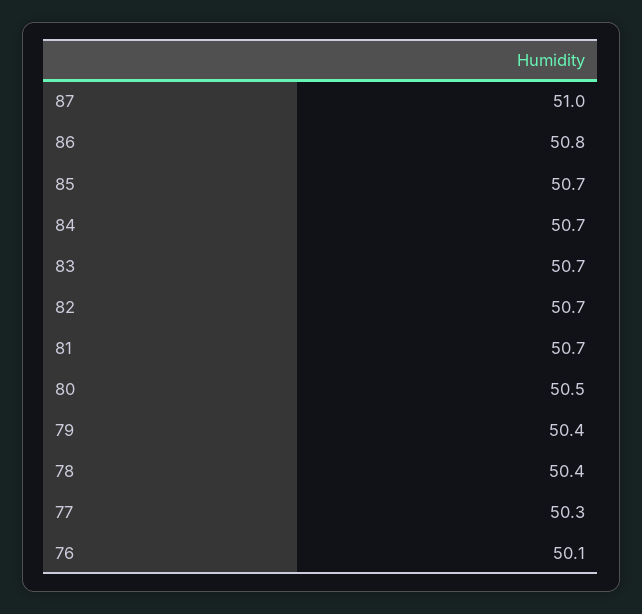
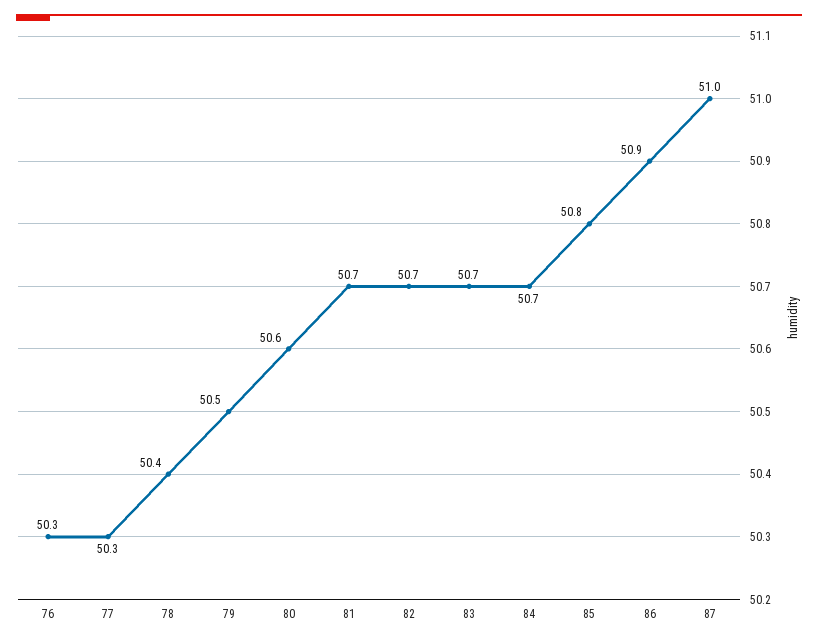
86: 50.8 -> 50.9
85: 50.7 -> 50.8
80: 50.5 -> 50.6
79: 50.4 -> 50.5
76: 50.1 -> 50.3

